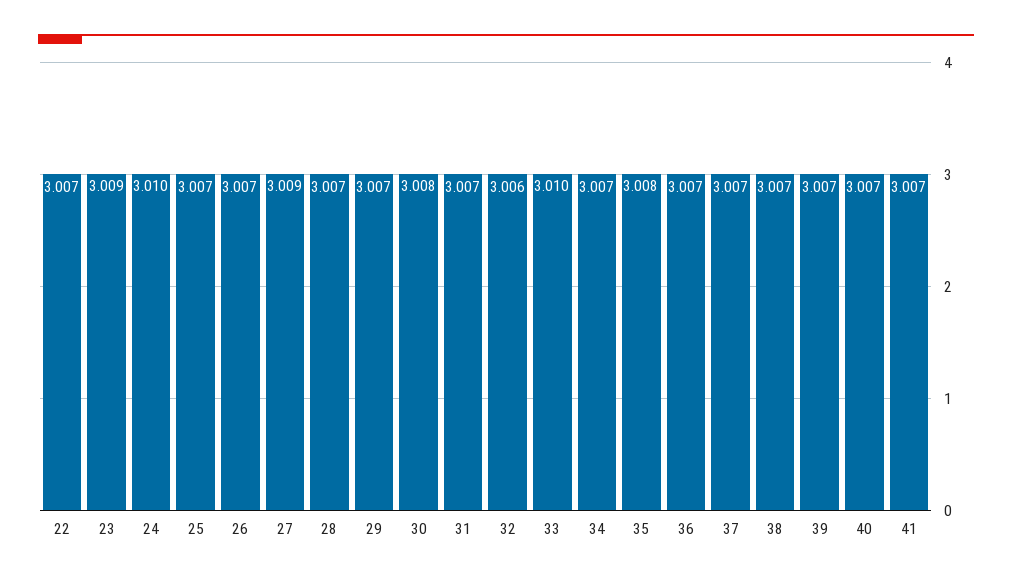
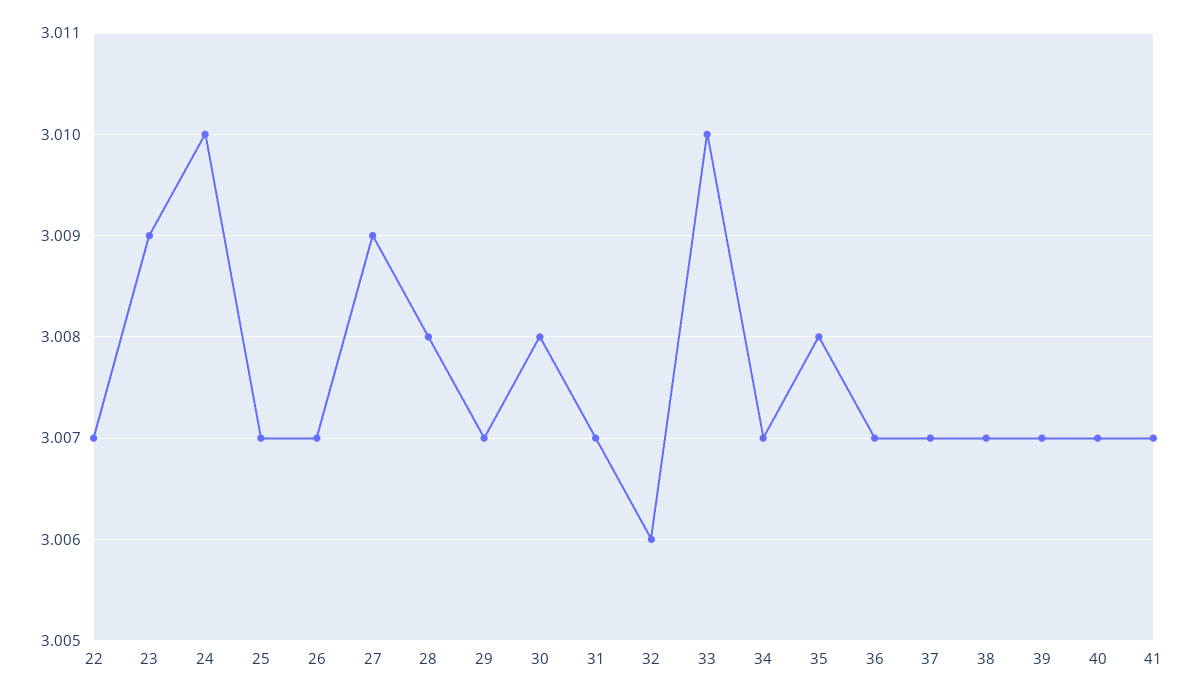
28: 3.007 -> 3.008

